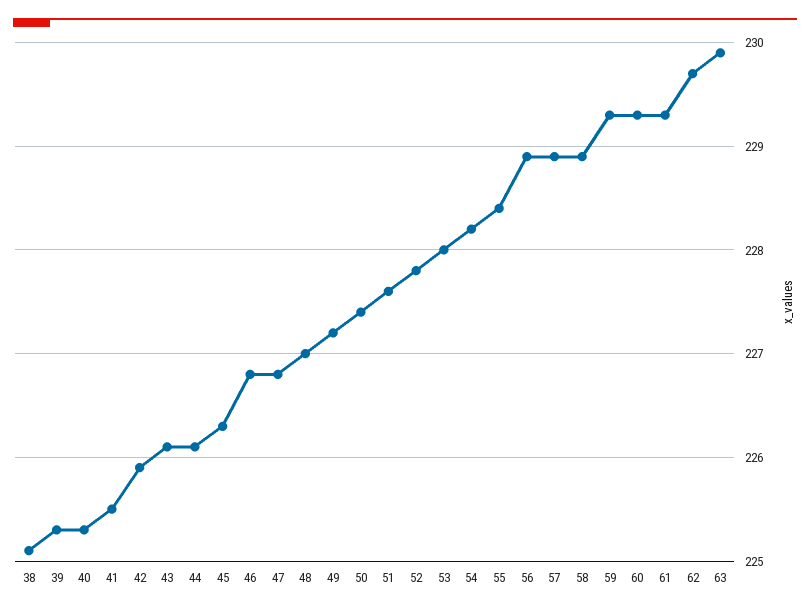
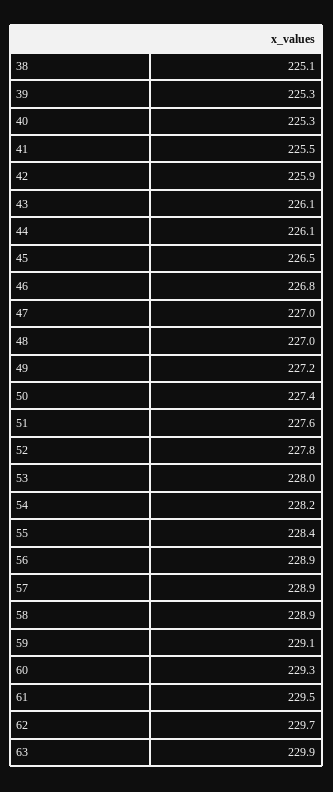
45: 226.3 -> 226.5
47: 226.8 -> 227
59: 229.3 -> 229.1
61: 229.3 -> 229.5

